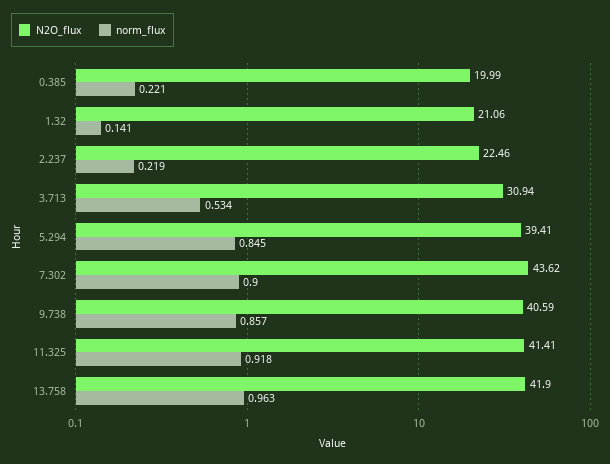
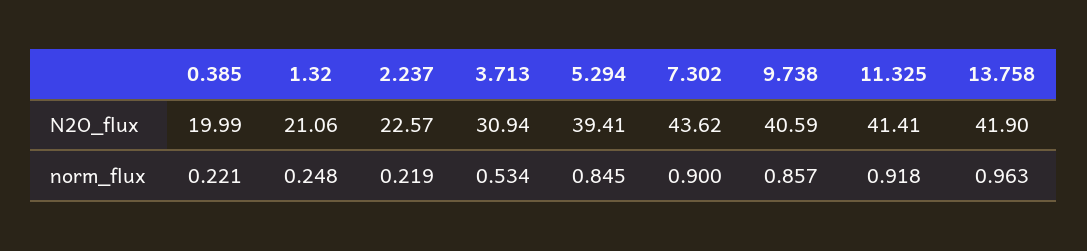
norm_flux, 1.32: 0.141 -> 0.248
N2O_flux, 2.237: 22.46 -> 22.57

